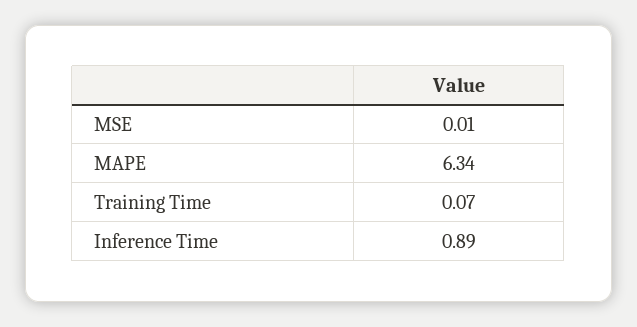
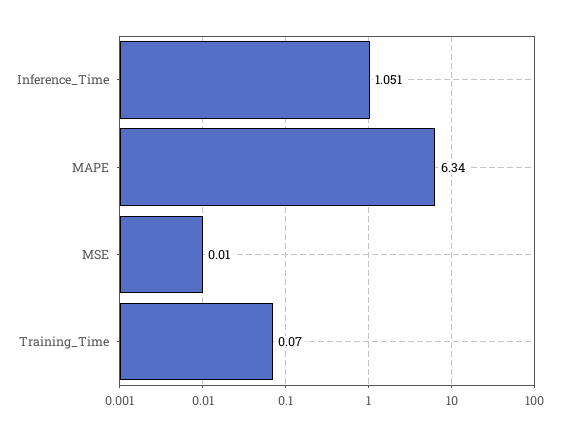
Inference Time: 0.89 -> 1.051

